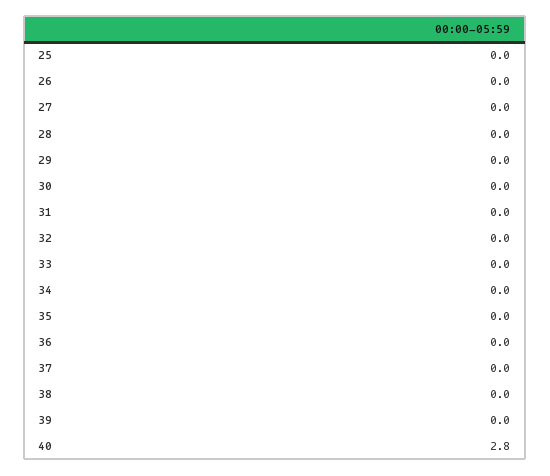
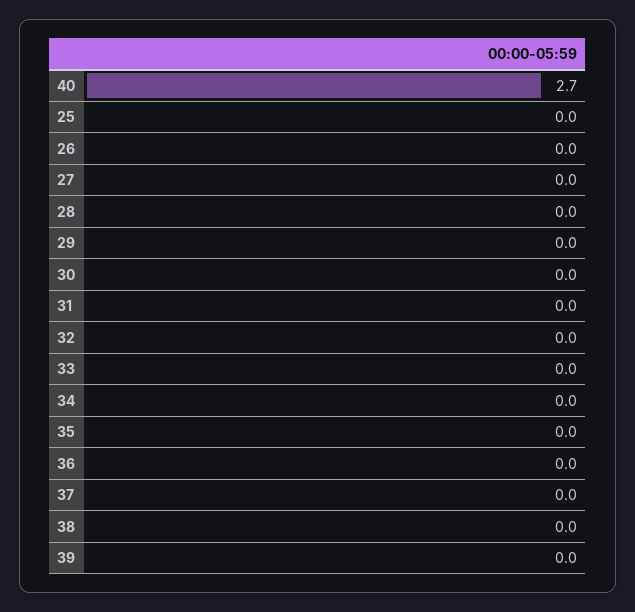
40: 2.8 -> 2.7

